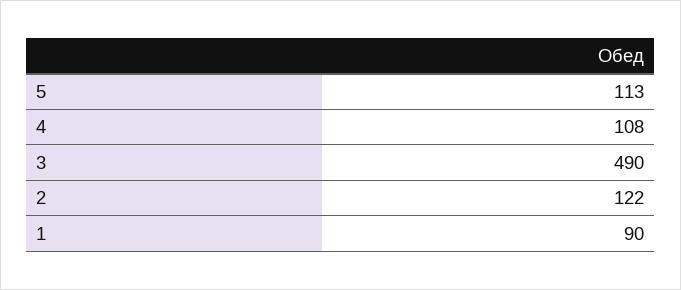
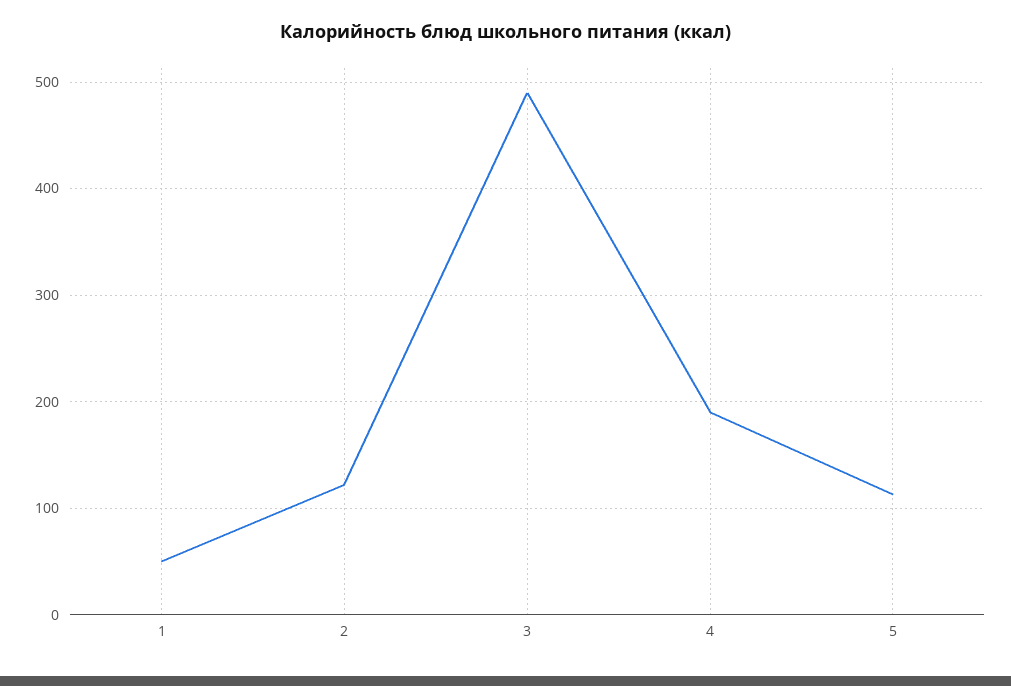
4: 108 -> 190
1: 90 -> 50

